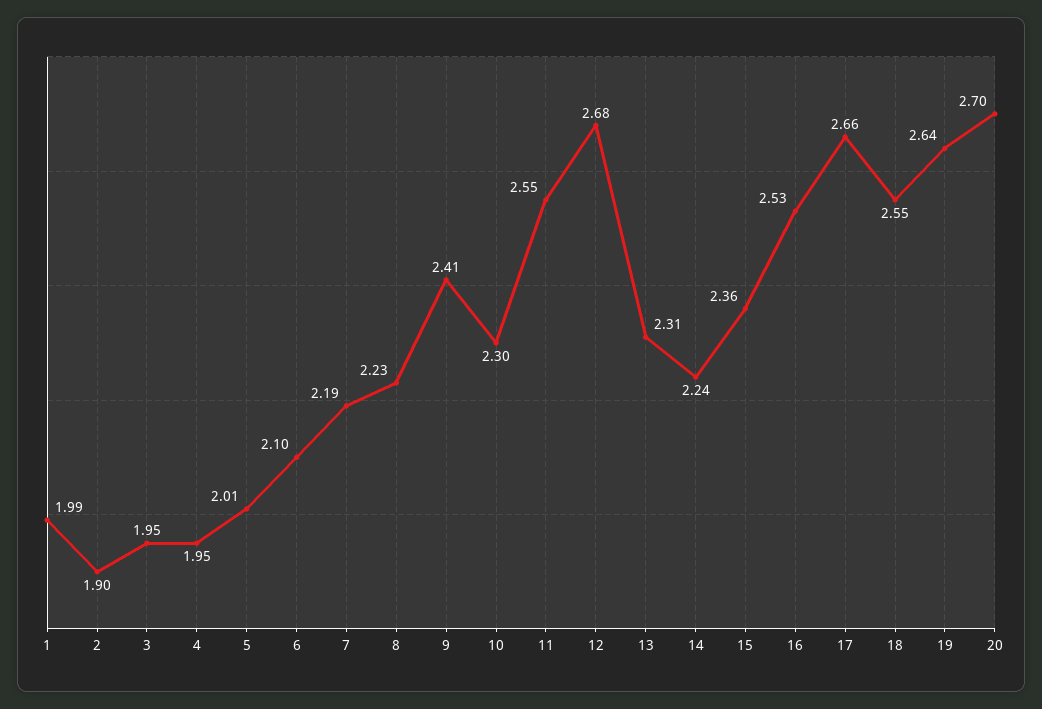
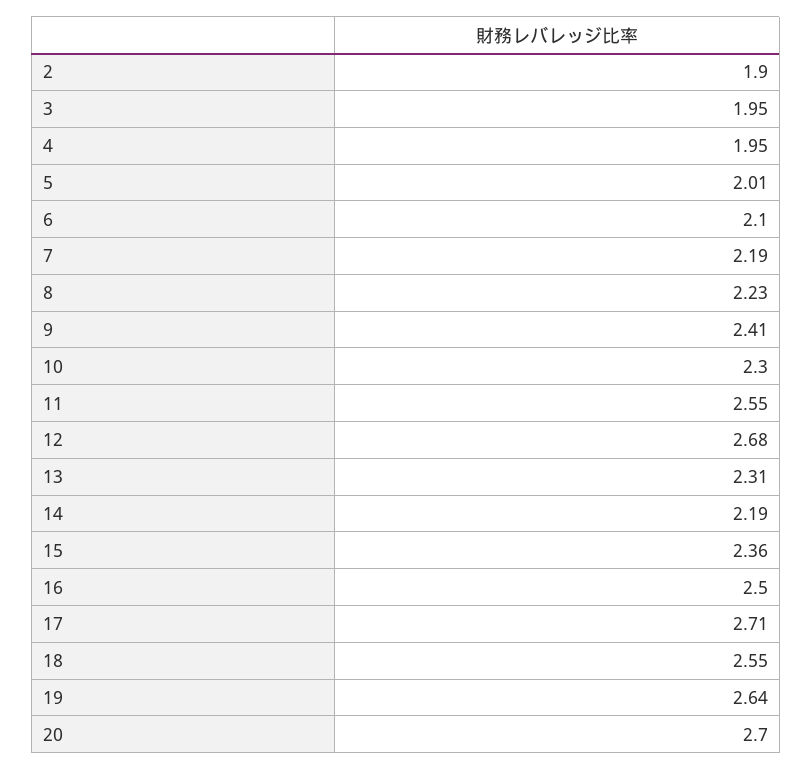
1: 1.99 -> none
14: 2.24 -> 2.19
16: 2.53 -> 2.5
17: 2.66 -> 2.71

